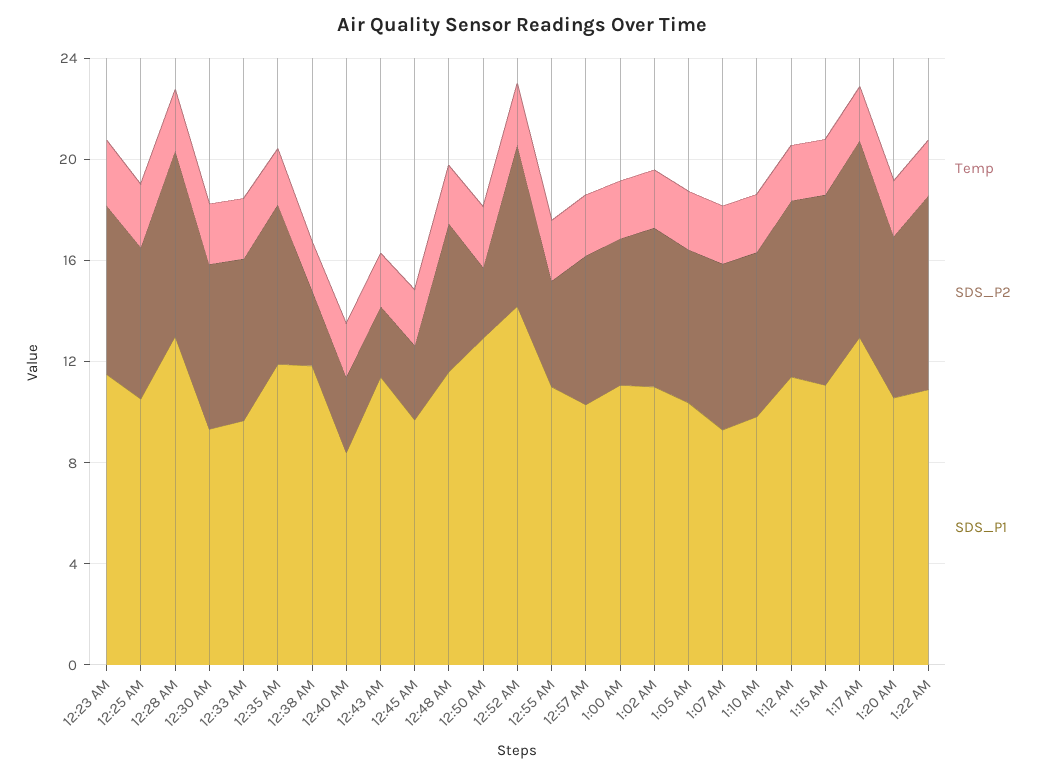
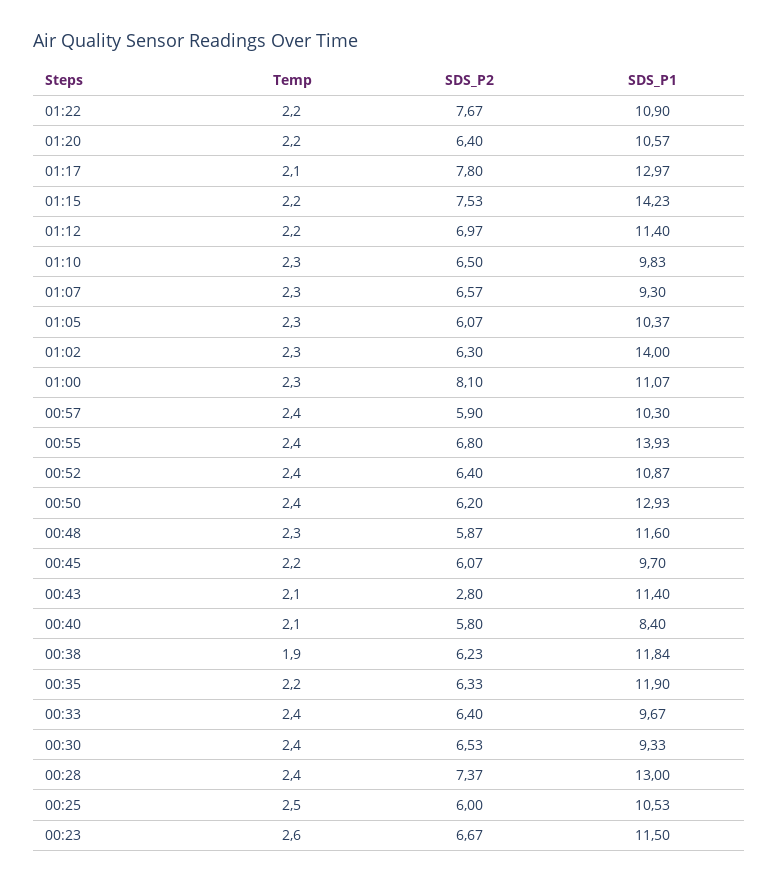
SDS_P2, 12:38 AM: 3 -> 6.23
SDS_P2, 12:40 AM: 3 -> 5.8
SDS_P2, 12:45 AM: 3 -> 6.07
SDS_P2, 12:50 AM: 3 -> 6.2
SDS_P1, 12:52 AM: 14 -> 10.87
SDS_P2, 12:55 AM: 4 -> 6.8
SDS_P1, 12:55 AM: 11 -> 13.93
SDS_P2, 1:00 AM: 6 -> 8.1
SDS_P1, 1:02 AM: 11 -> 14
SDS_P1, 1:15 AM: 11 -> 14.23

